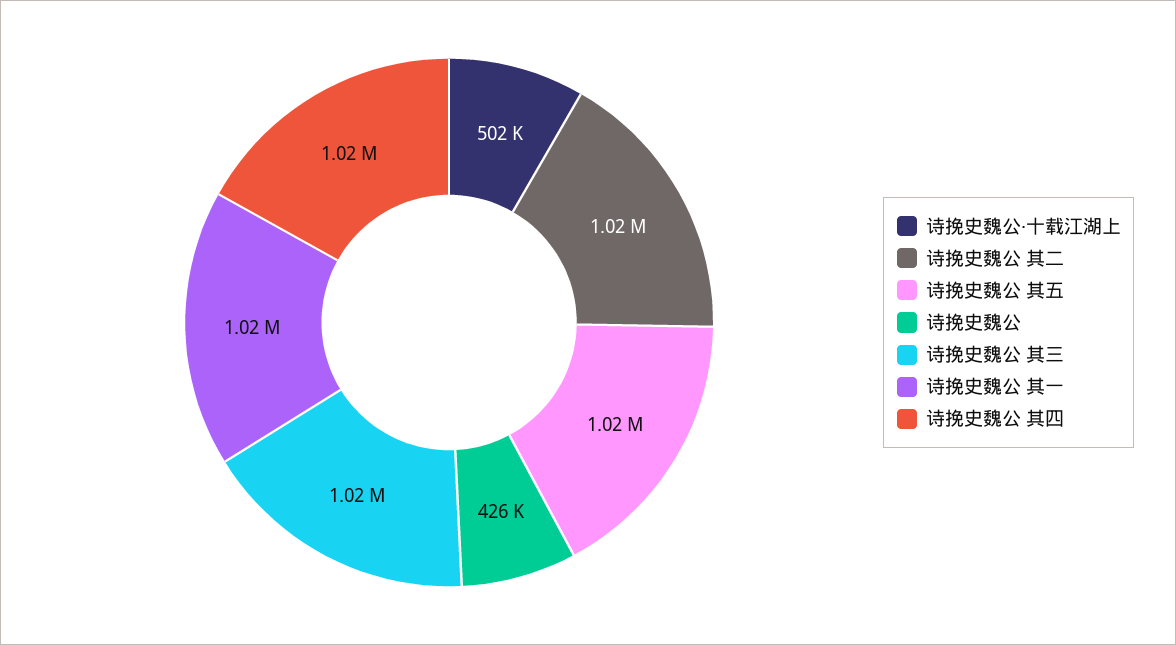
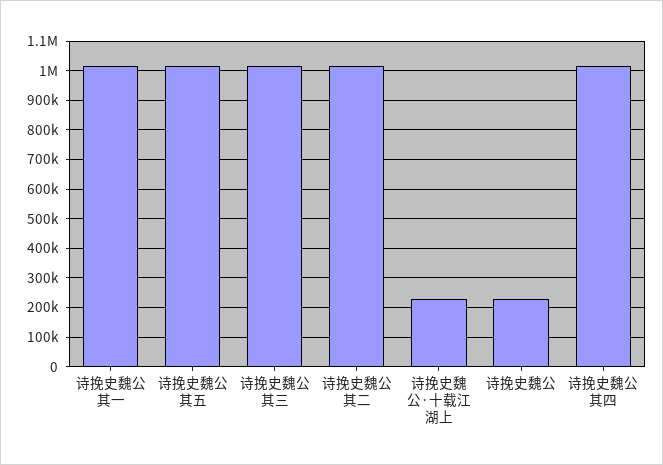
诗挽史魏公·十载江湖上: 502000 -> 225000
诗挽史魏公: 426000 -> 225000

